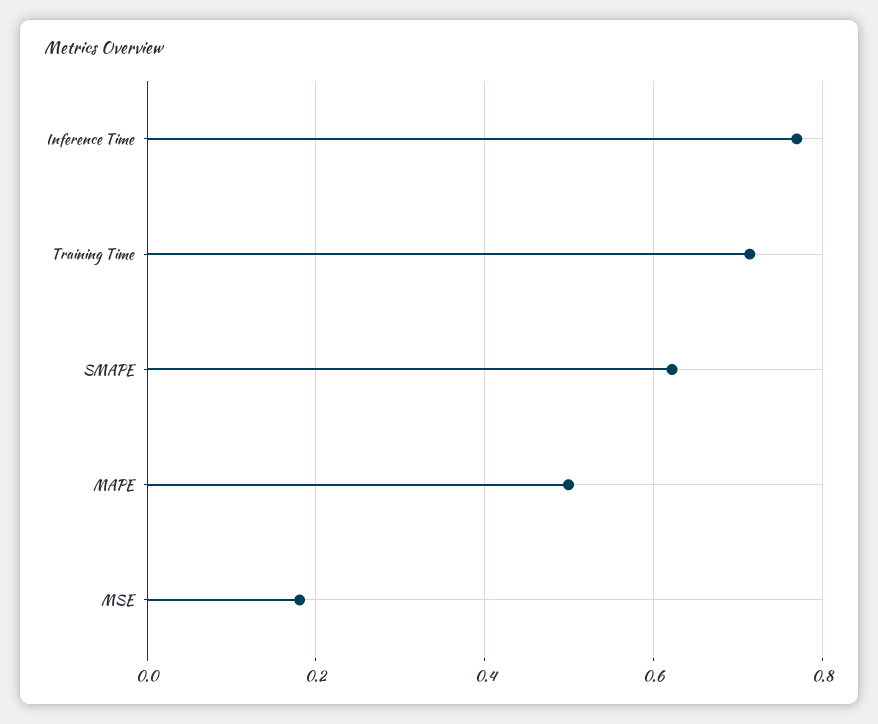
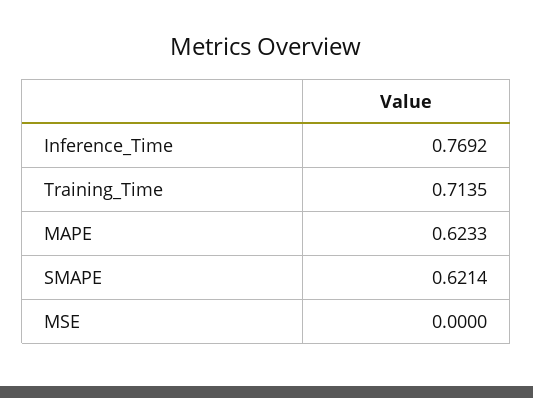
MAPE: 0.5 -> 0.6233
MSE: 0.18 -> 0

